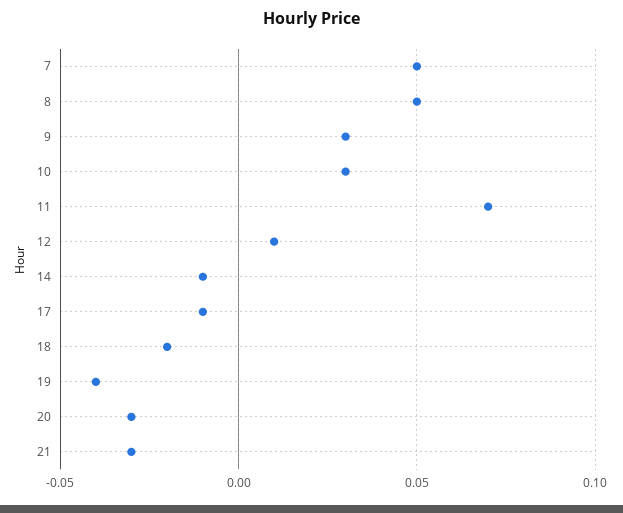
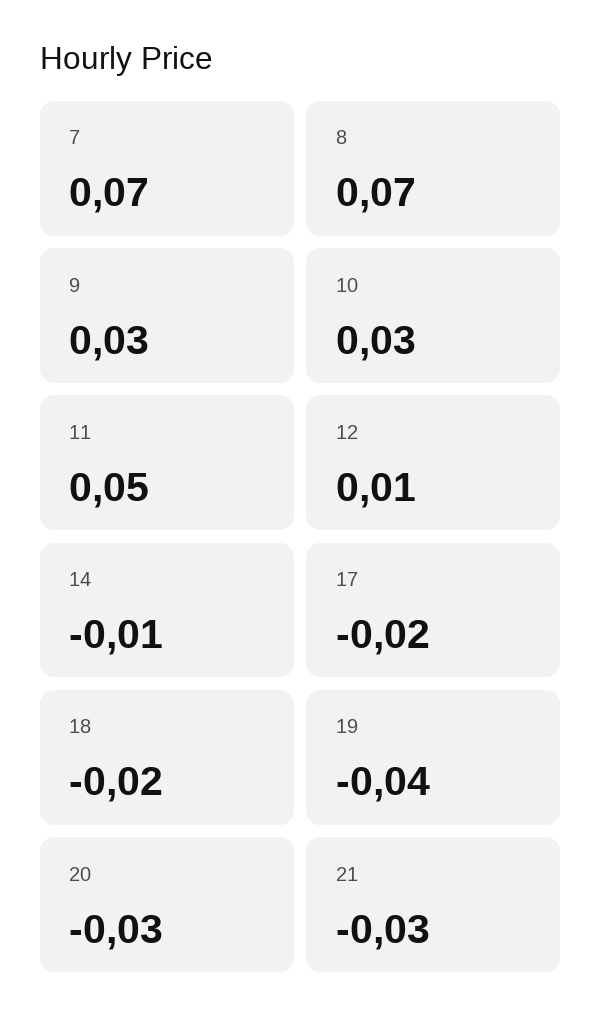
7: 0.05 -> 0.07
8: 0.05 -> 0.07
11: 0.07 -> 0.05
17: -0.01 -> -0.02

